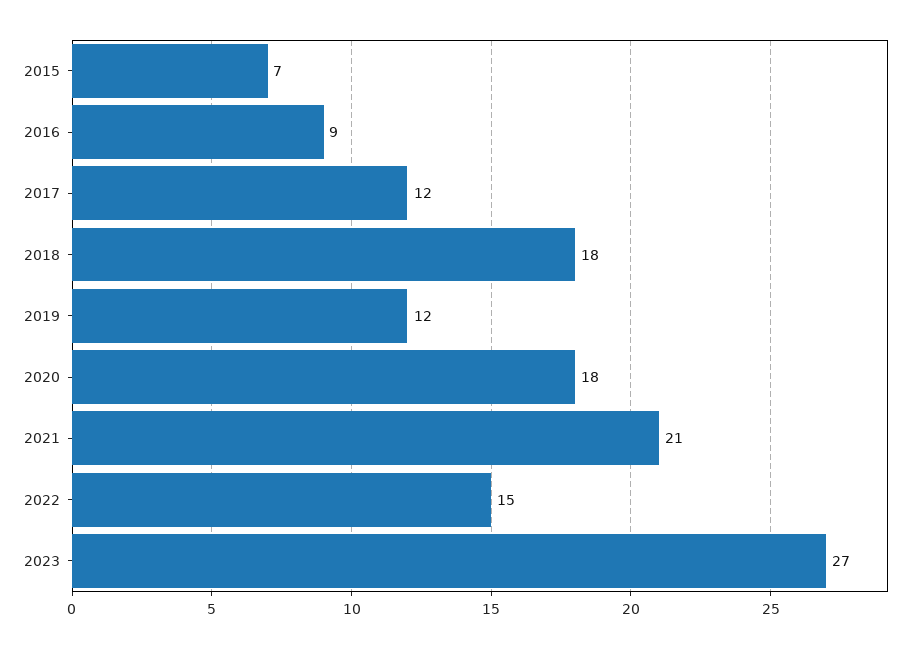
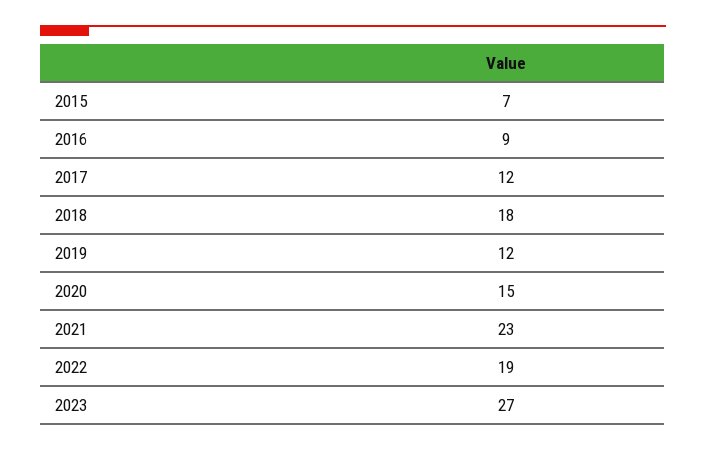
2020: 18 -> 15
2021: 21 -> 23
2022: 15 -> 19

